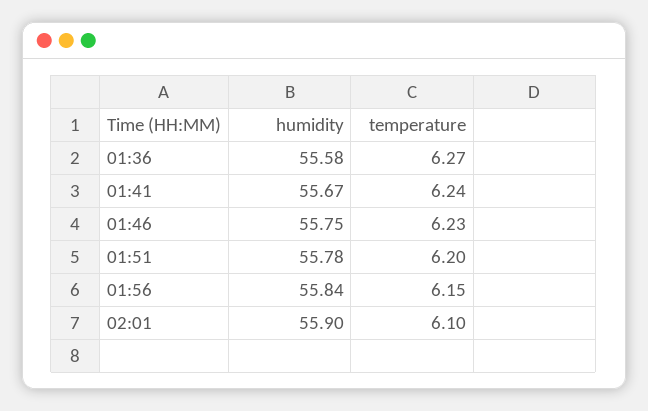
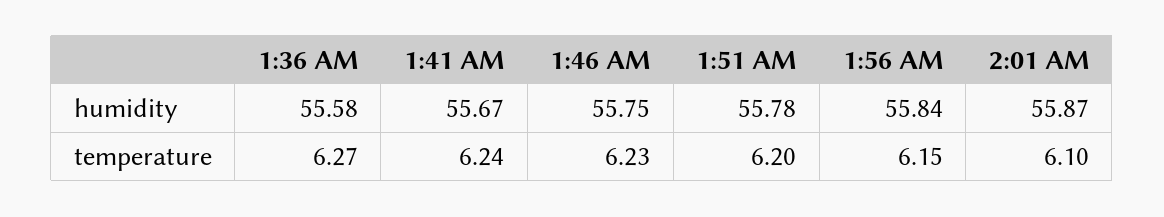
humidity, 02:01: 55.9 -> 55.87

